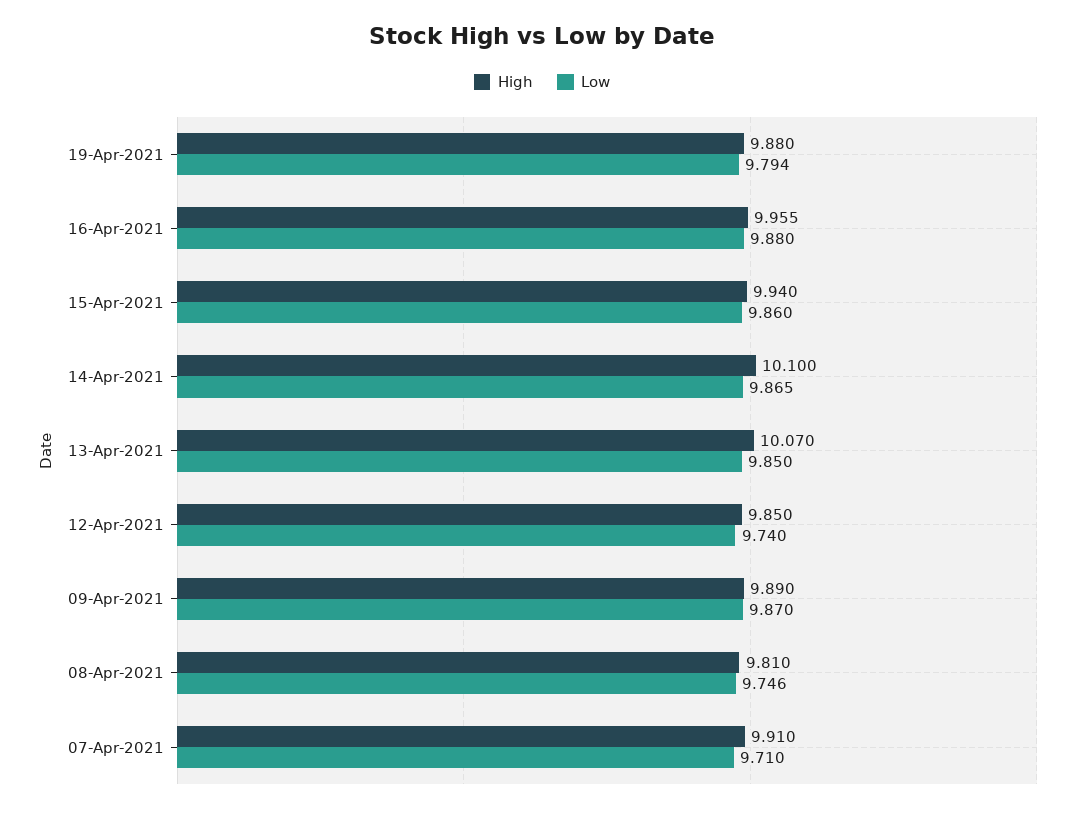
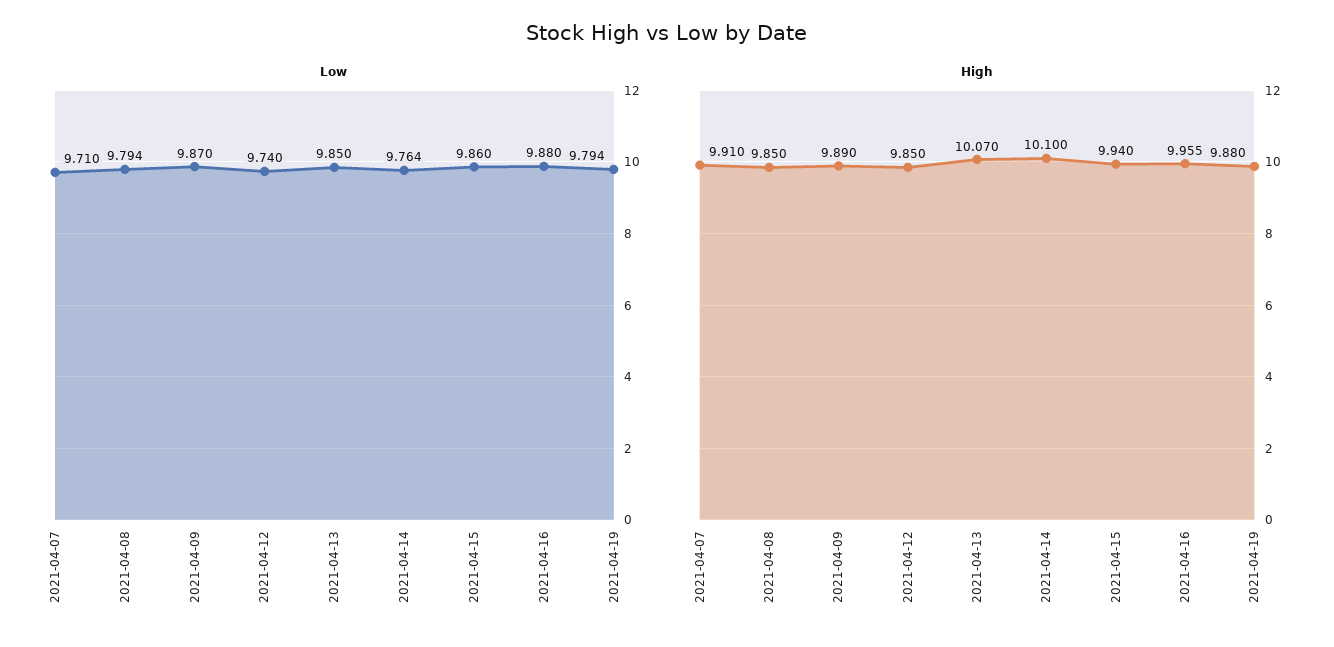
Low, 14-Apr-2021: 9.865 -> 9.764
High, 08-Apr-2021: 9.81 -> 9.85
Low, 08-Apr-2021: 9.746 -> 9.794

